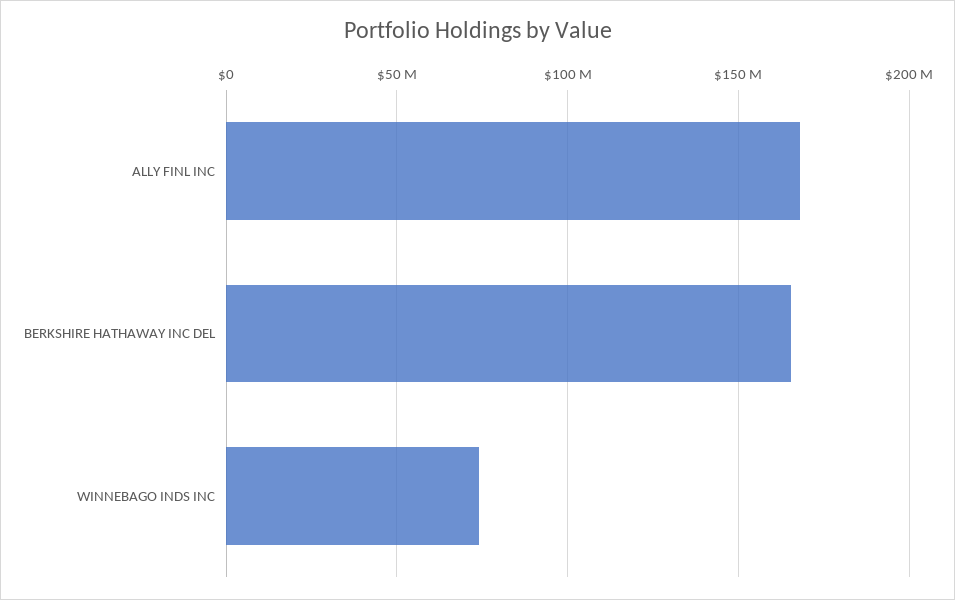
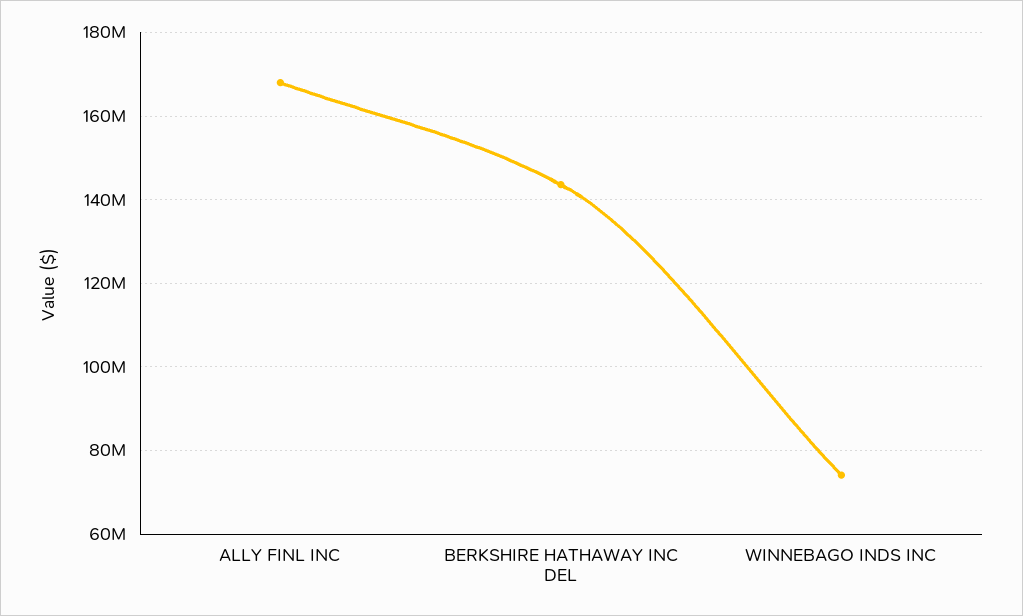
BERKSHIRE HATHAWAY INC DEL: 165000000 -> 144000000

